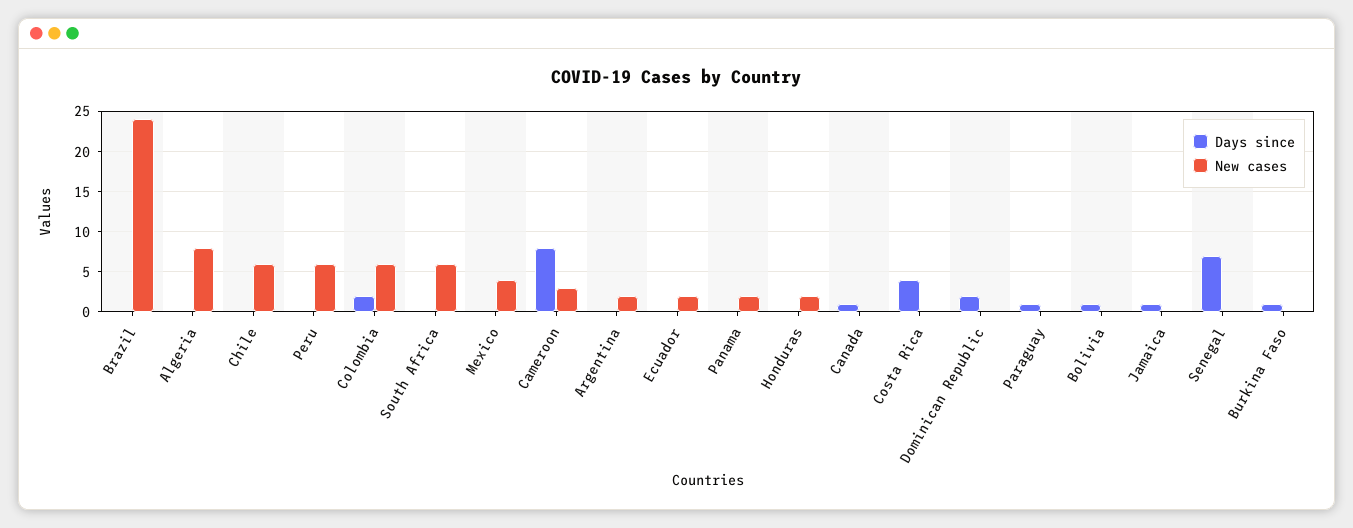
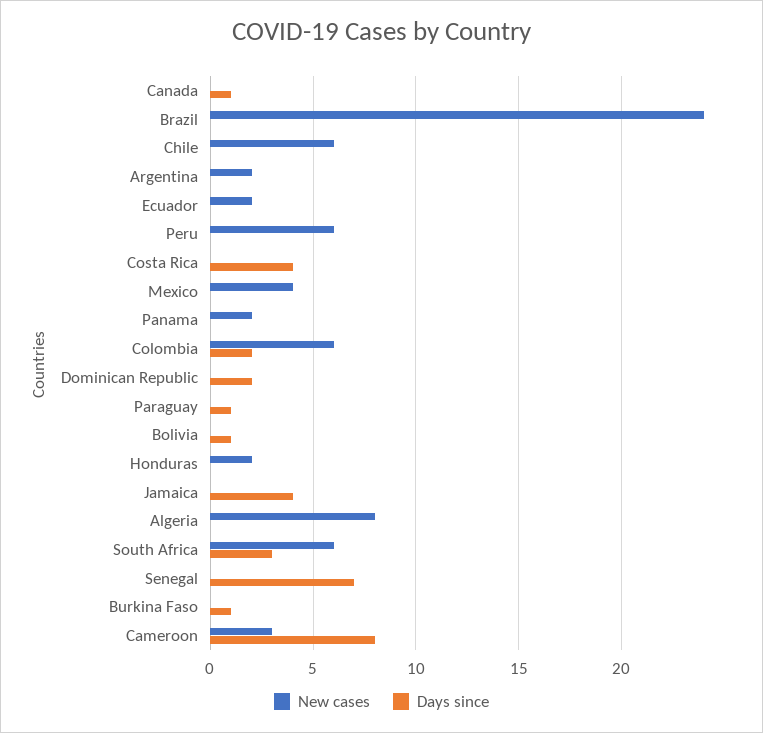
Days since, South Africa: 0 -> 3
Days since, Jamaica: 1 -> 4

